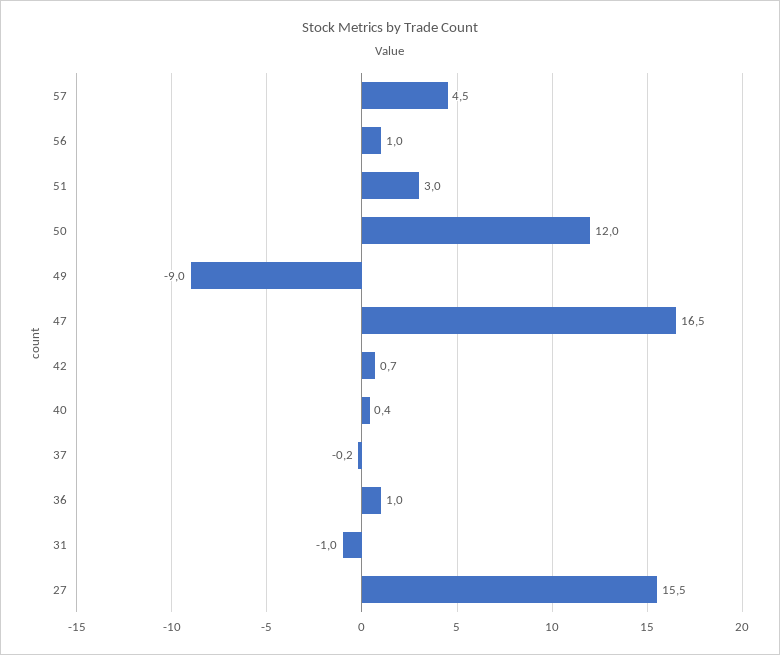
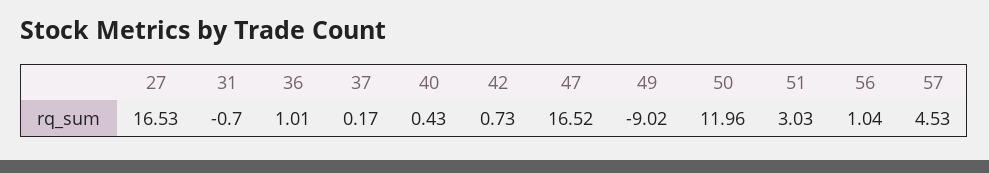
37: -0.2 -> 0.17
31: -1 -> -0.7
27: 15.5 -> 16.53

